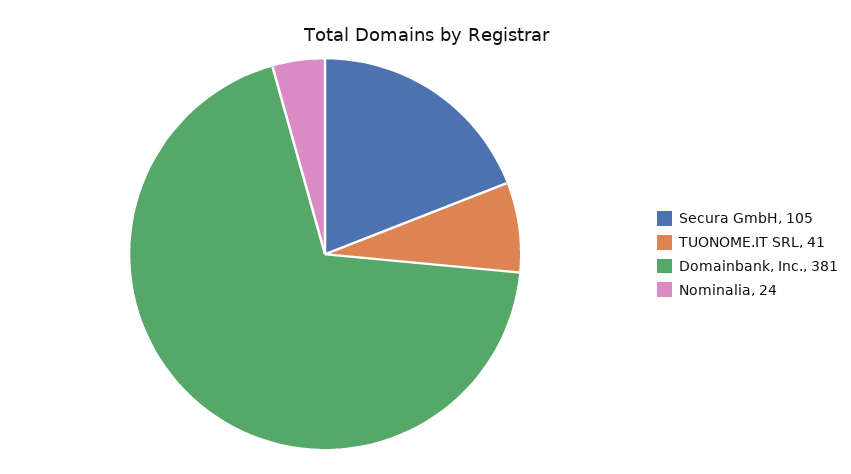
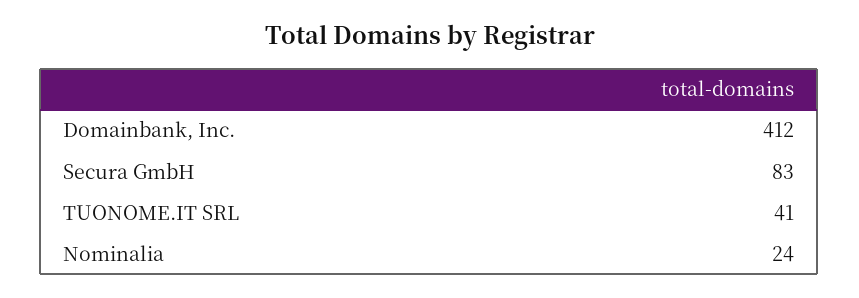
Secura GmbH: 105 -> 83
Domainbank, Inc.: 381 -> 412

